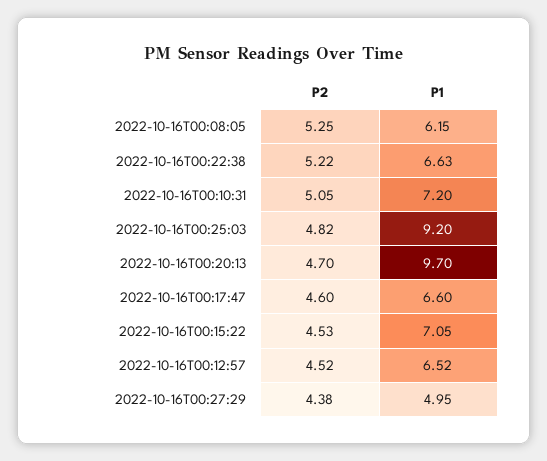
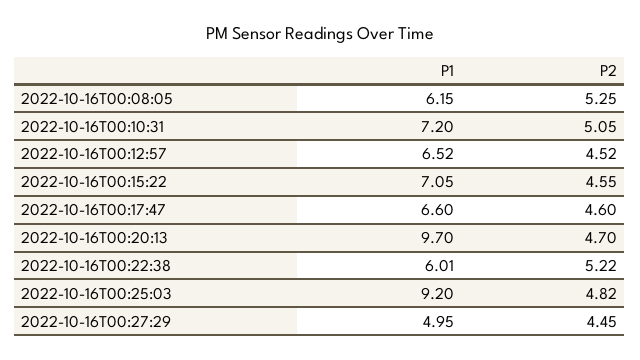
P1, 2022-10-16T00:22:38: 6.63 -> 6.01
P2, 2022-10-16T00:15:22: 4.53 -> 4.55
P2, 2022-10-16T00:27:29: 4.38 -> 4.45

